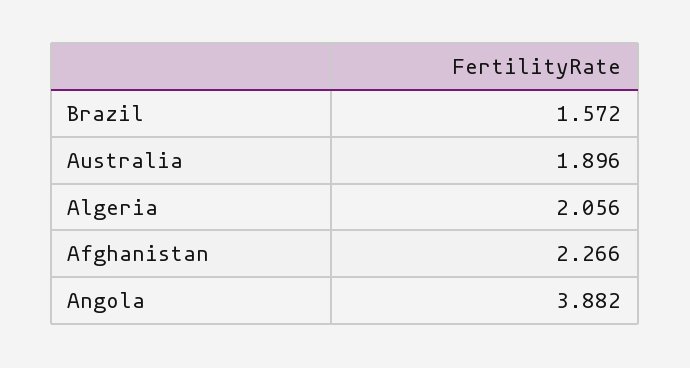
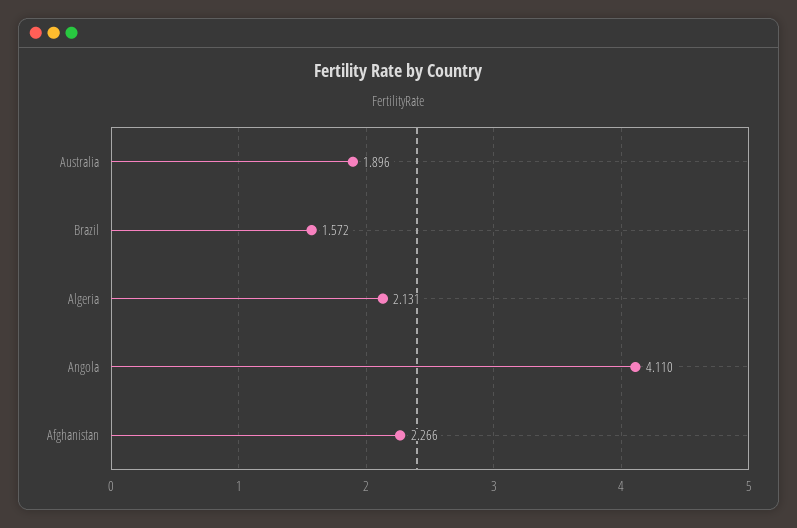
Algeria: 2.056 -> 2.131
Angola: 3.882 -> 4.11

